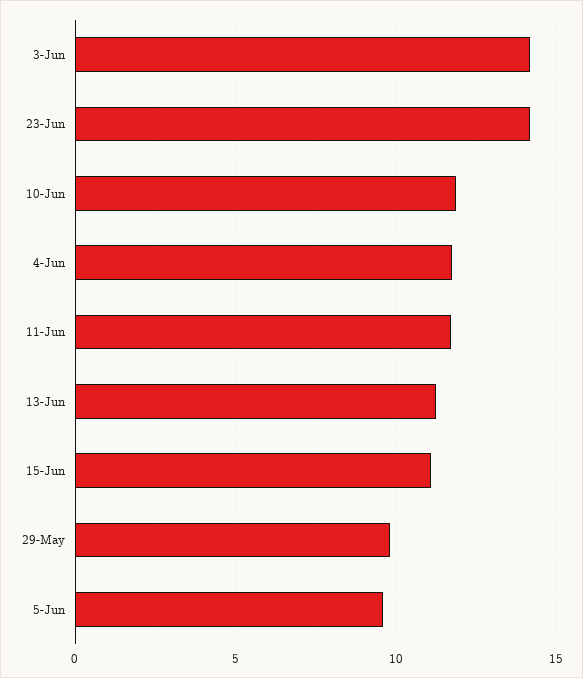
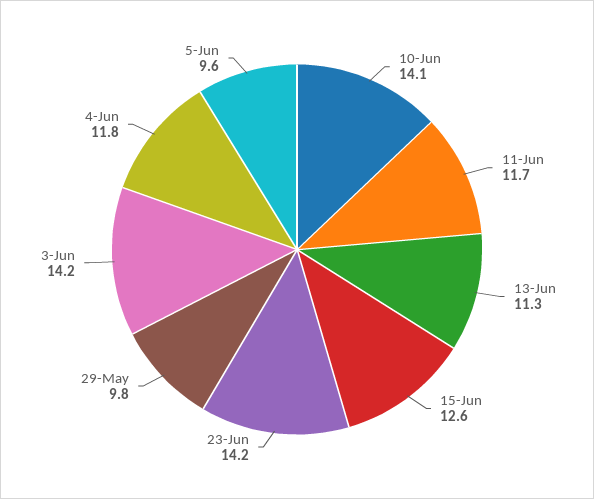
10-Jun: 12 -> 14.1
15-Jun: 11 -> 12.6

